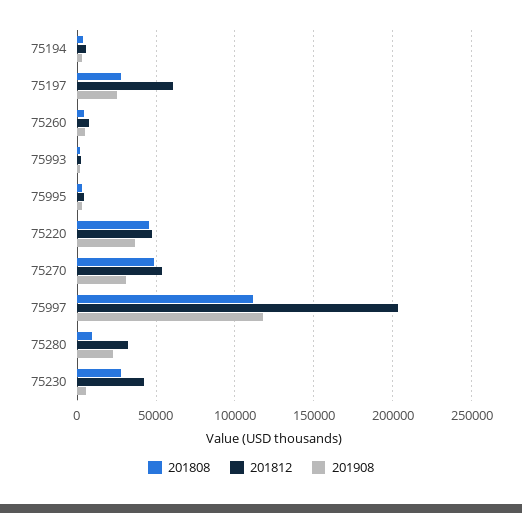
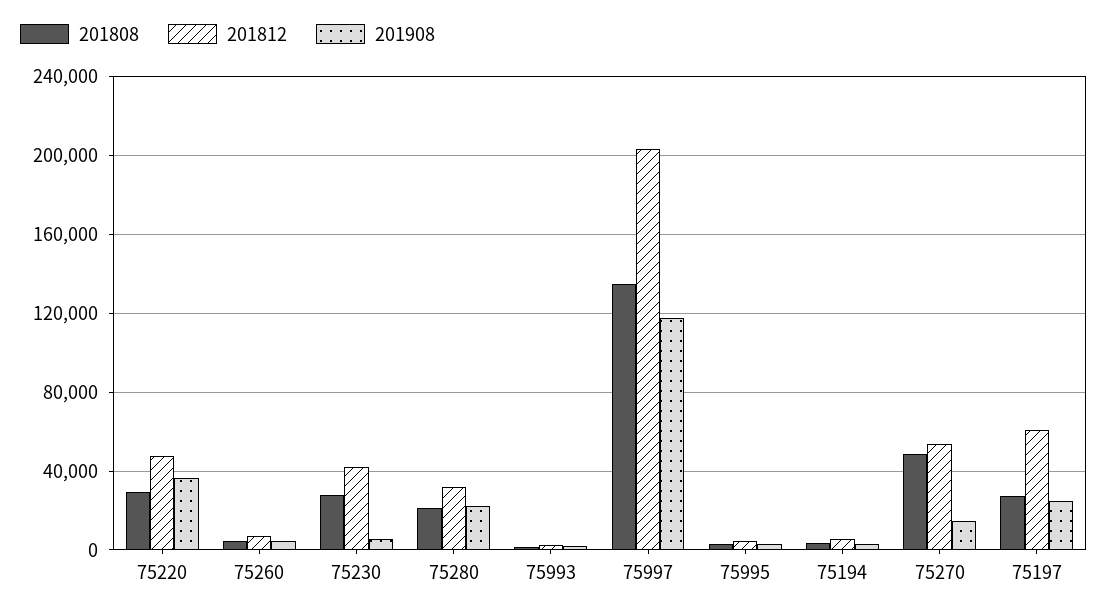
201808, 75220: 45000 -> 30000
201908, 75270: 30000 -> 15000
201808, 75997: 110000 -> 135000
201808, 75280: 10000 -> 20000

